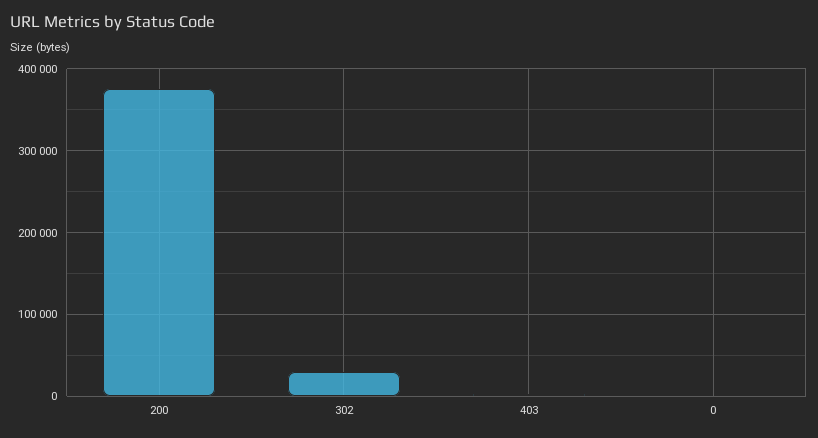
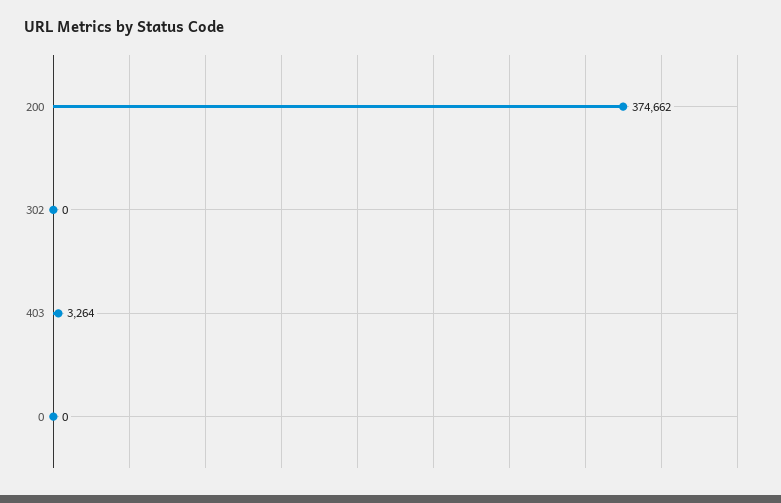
302: 30000 -> 0

